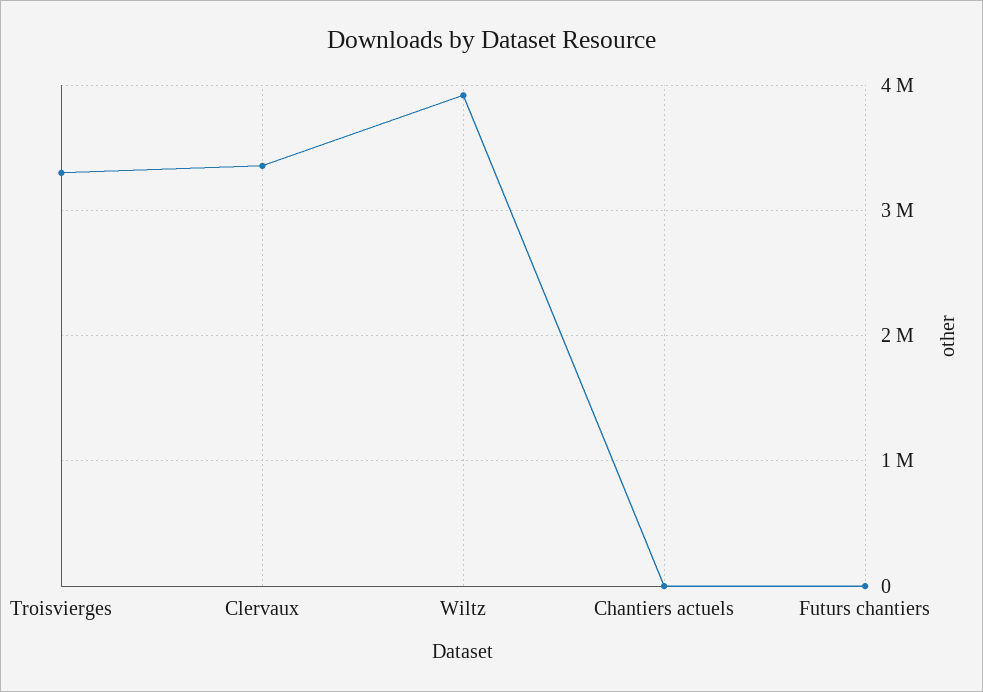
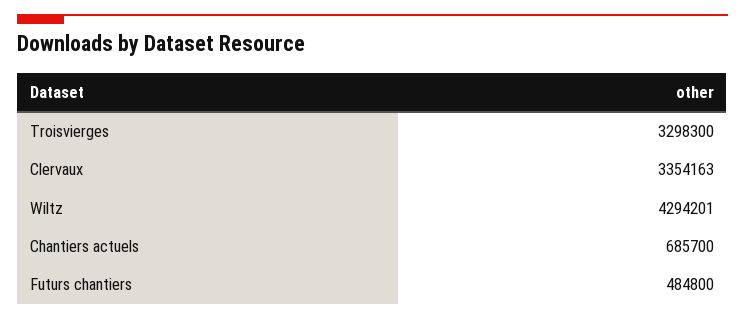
Wiltz: 3900000 -> 4294201
Chantiers actuels: 0 -> 685700
Futurs chantiers: 0 -> 484800

